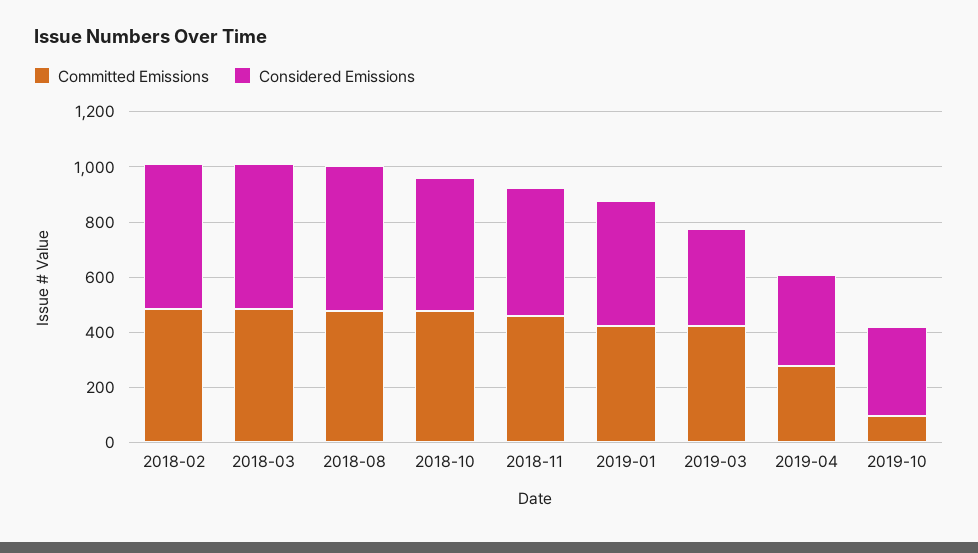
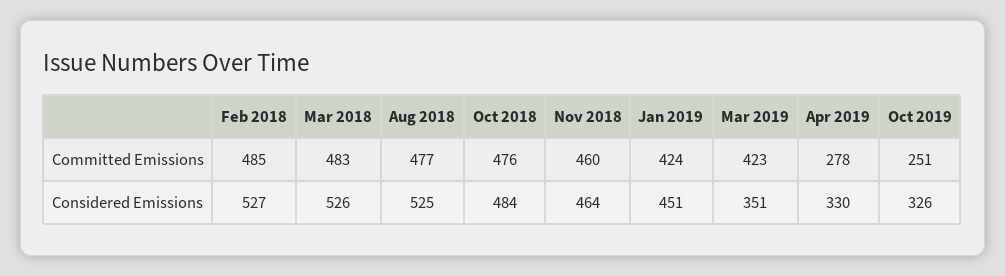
Committed Emissions, 2019-10: 100 -> 251

